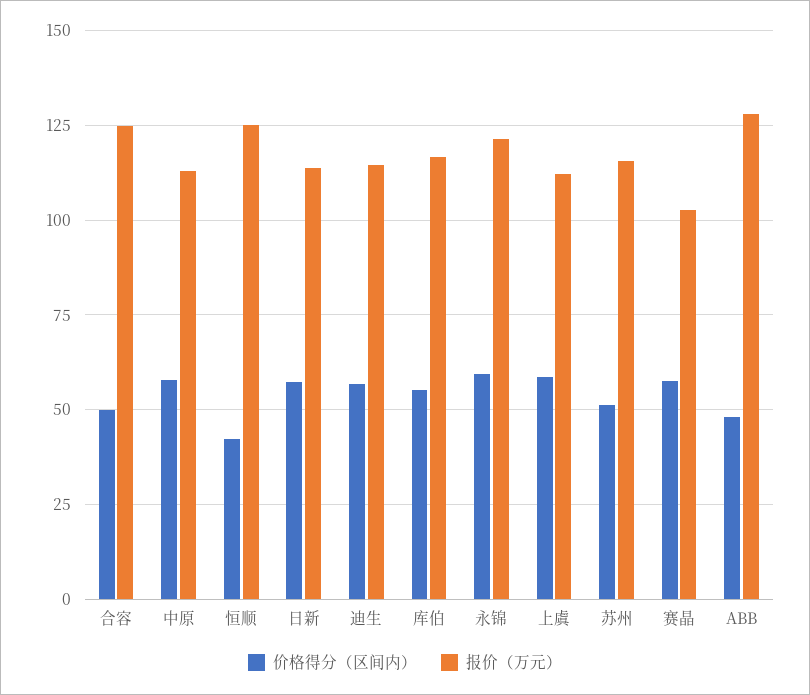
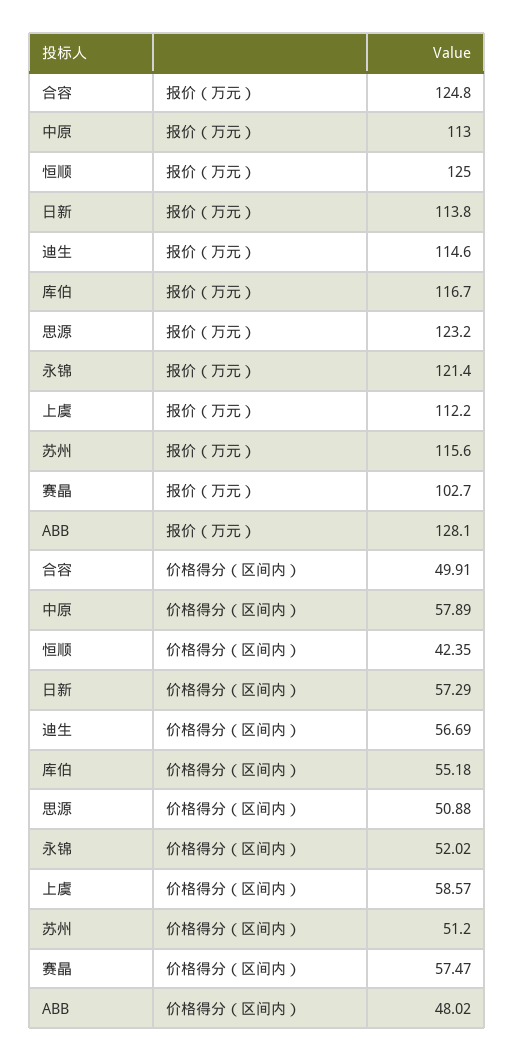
价格得分（区间内）, 永锦: 60 -> 52.02
报价（万元）, 思源: none -> 123.2
价格得分（区间内）, 思源: none -> 50.88

